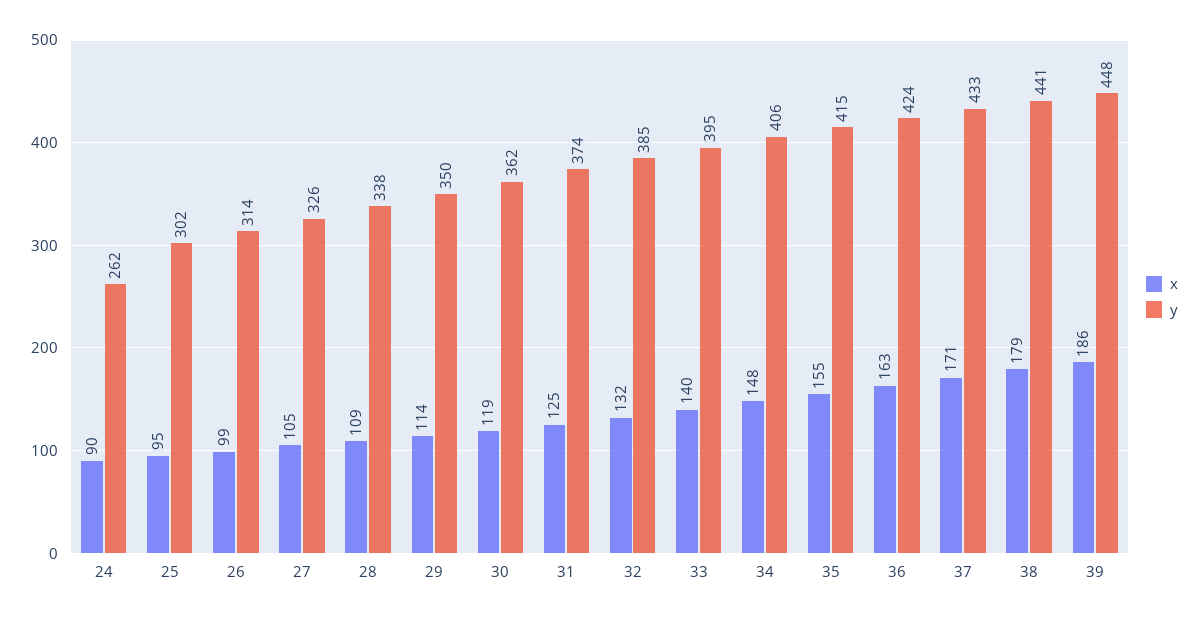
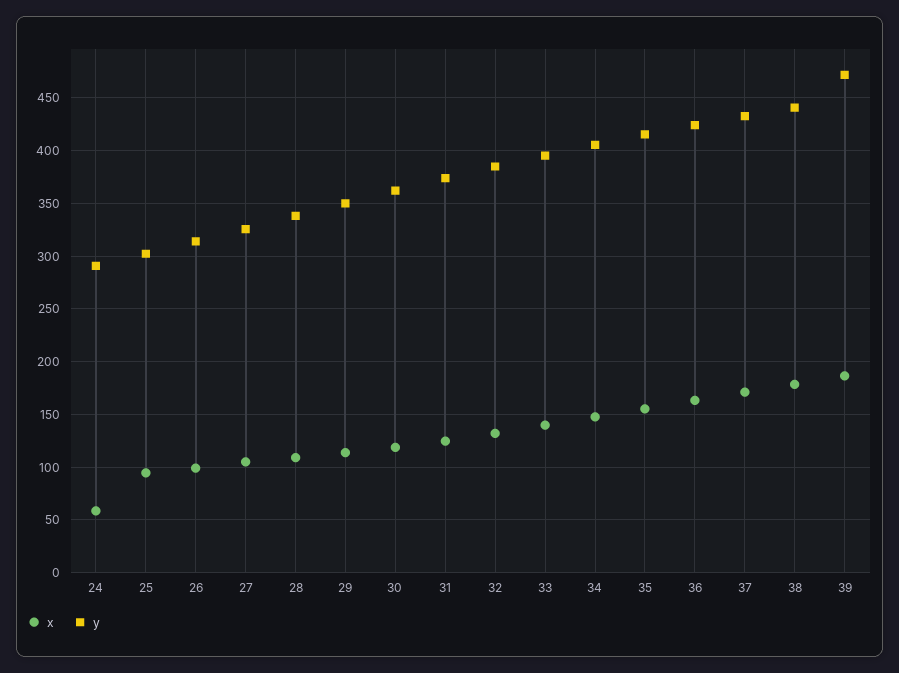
x, 24: 90 -> 60
y, 24: 262 -> 290
y, 39: 448 -> 470

